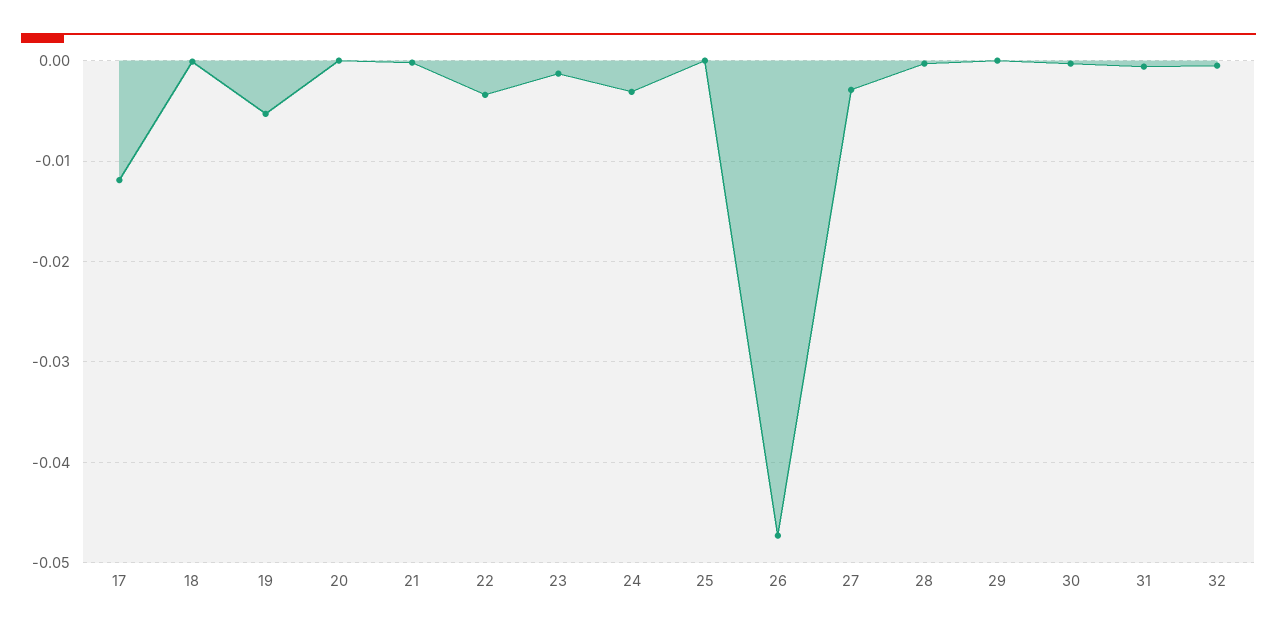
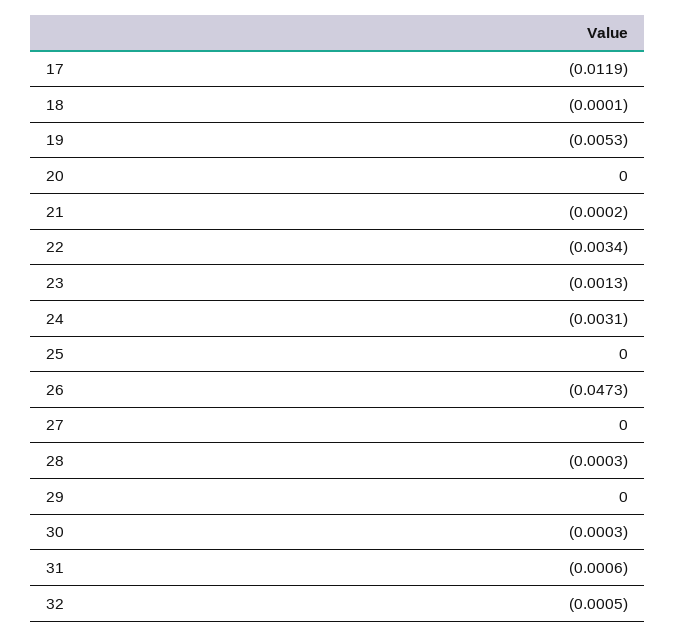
27: -0.003 -> 0

